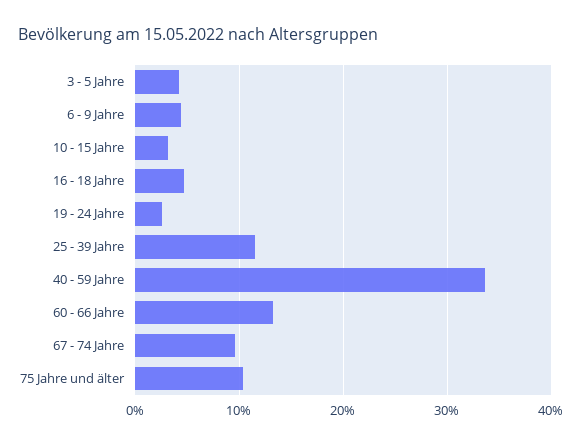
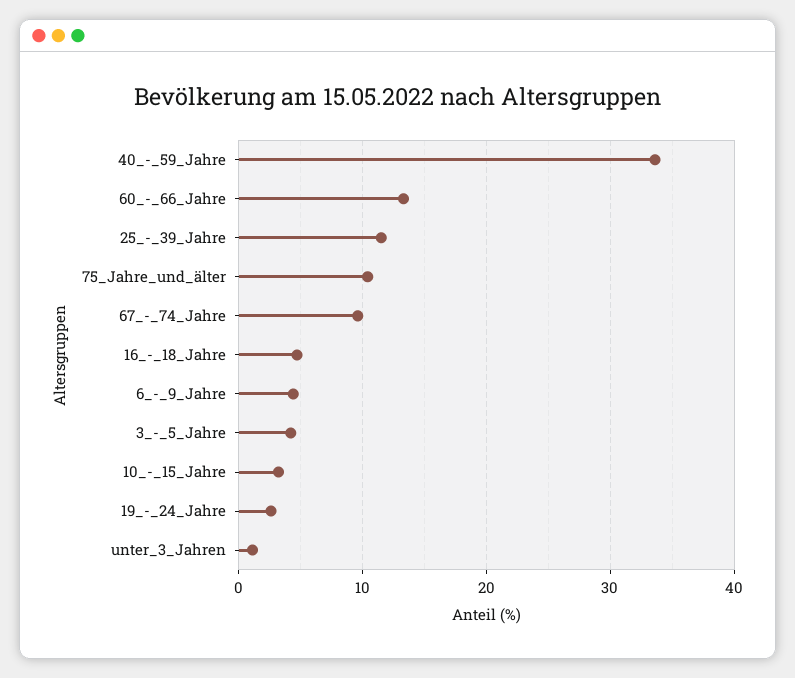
unter_3_Jahren: none -> 1

